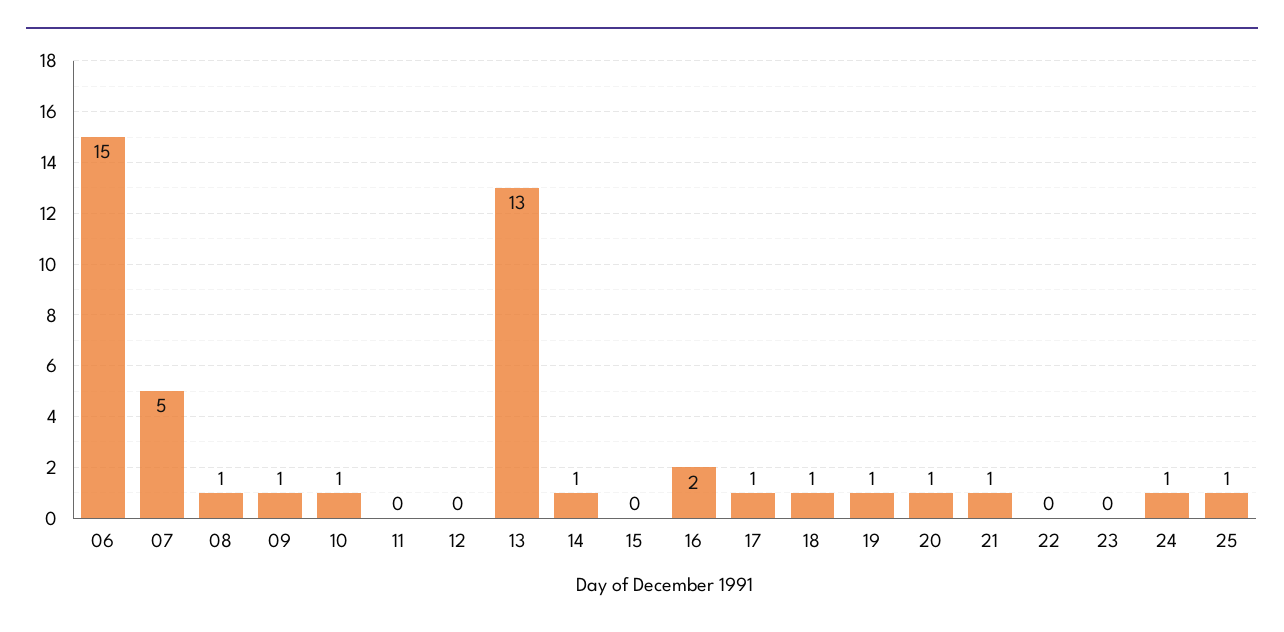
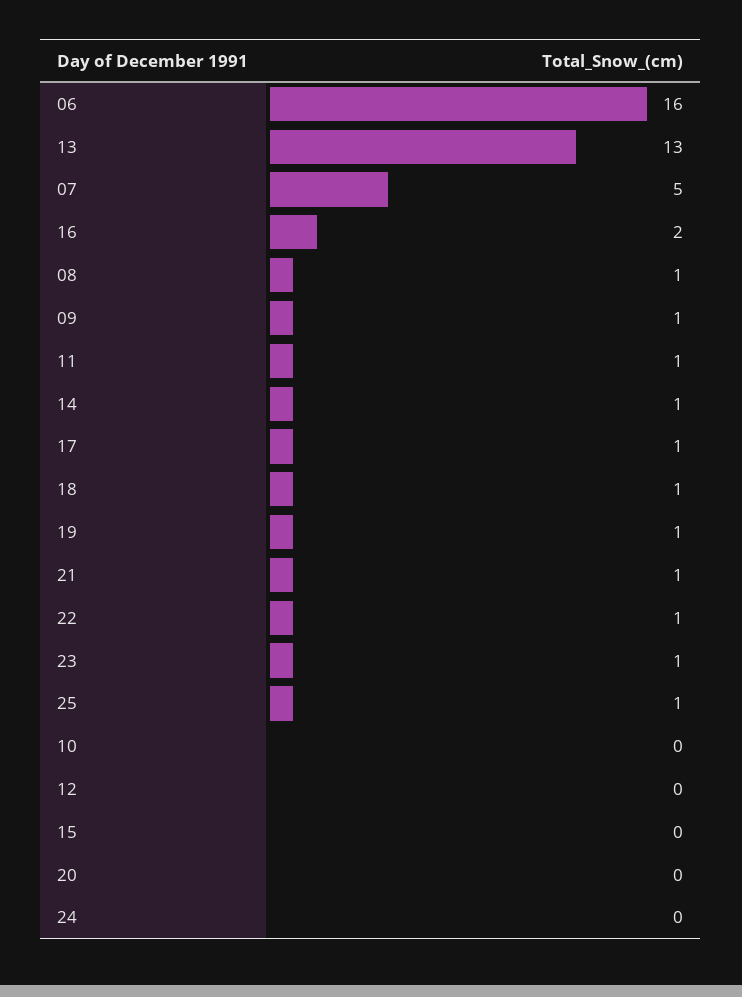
06: 15 -> 16
10: 1 -> 0
11: 0 -> 1
20: 1 -> 0
22: 0 -> 1
23: 0 -> 1
24: 1 -> 0

